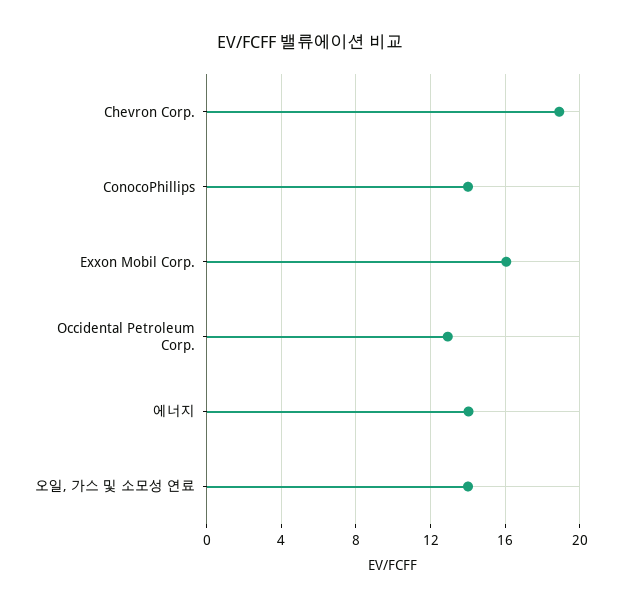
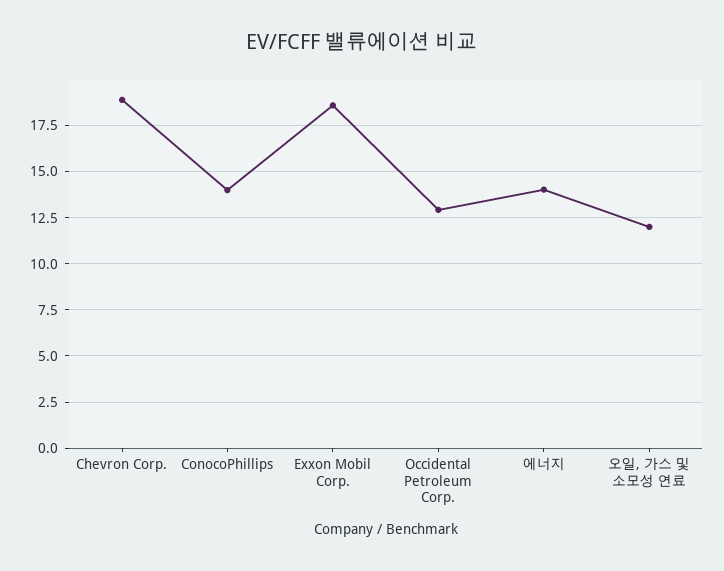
Exxon Mobil Corp.: 16 -> 18.5
오일, 가스 및 소모성 연료: 14 -> 12

